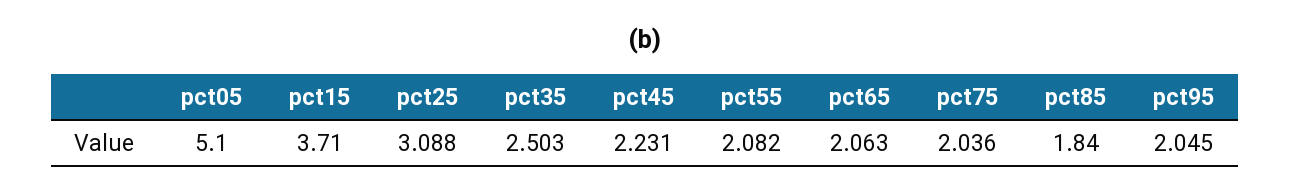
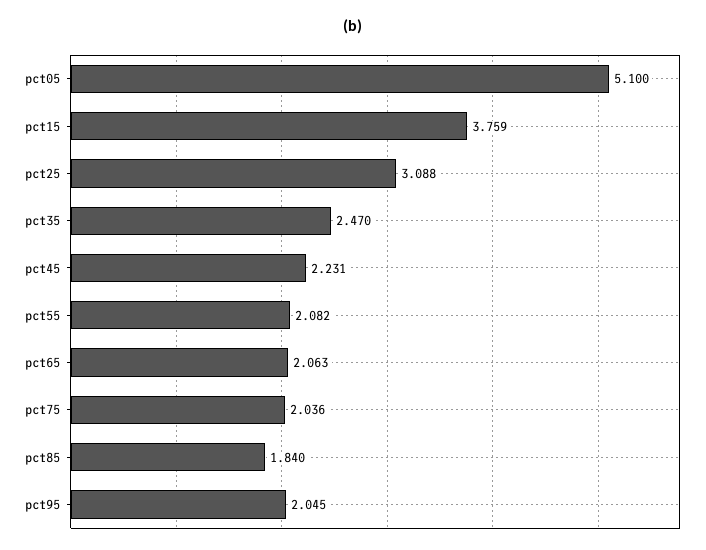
pct15: 3.71 -> 3.759
pct35: 2.503 -> 2.47

